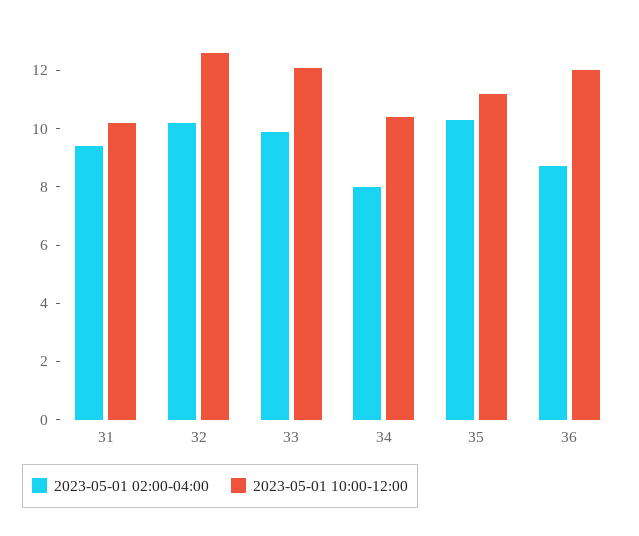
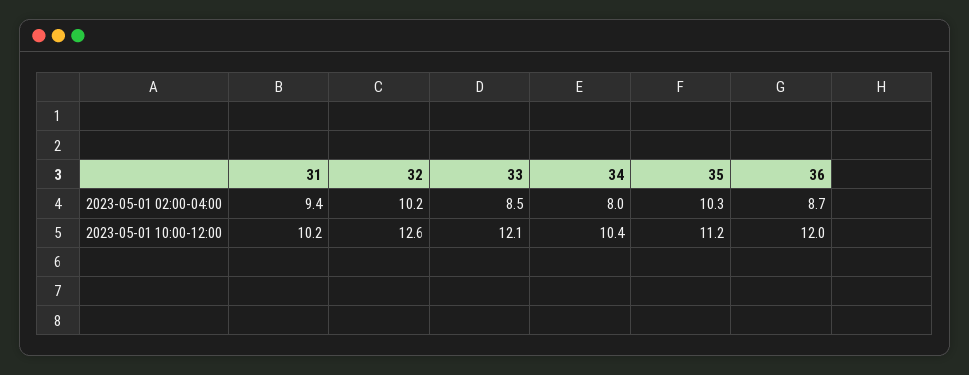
2023-05-01 02:00-04:00, 33: 10 -> 8.5

